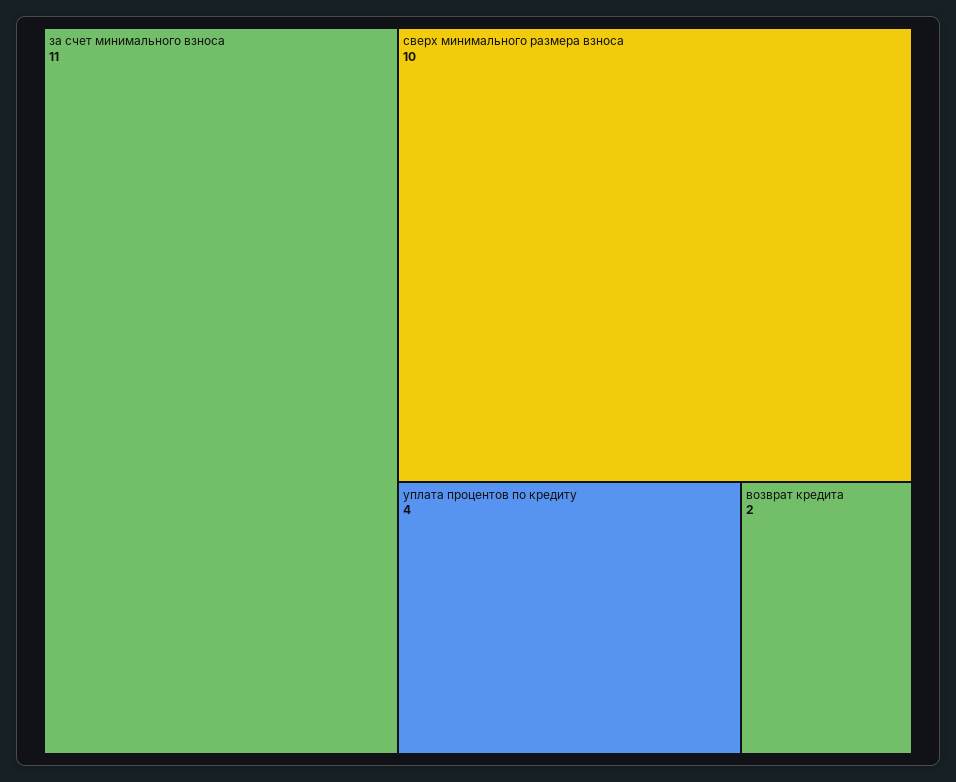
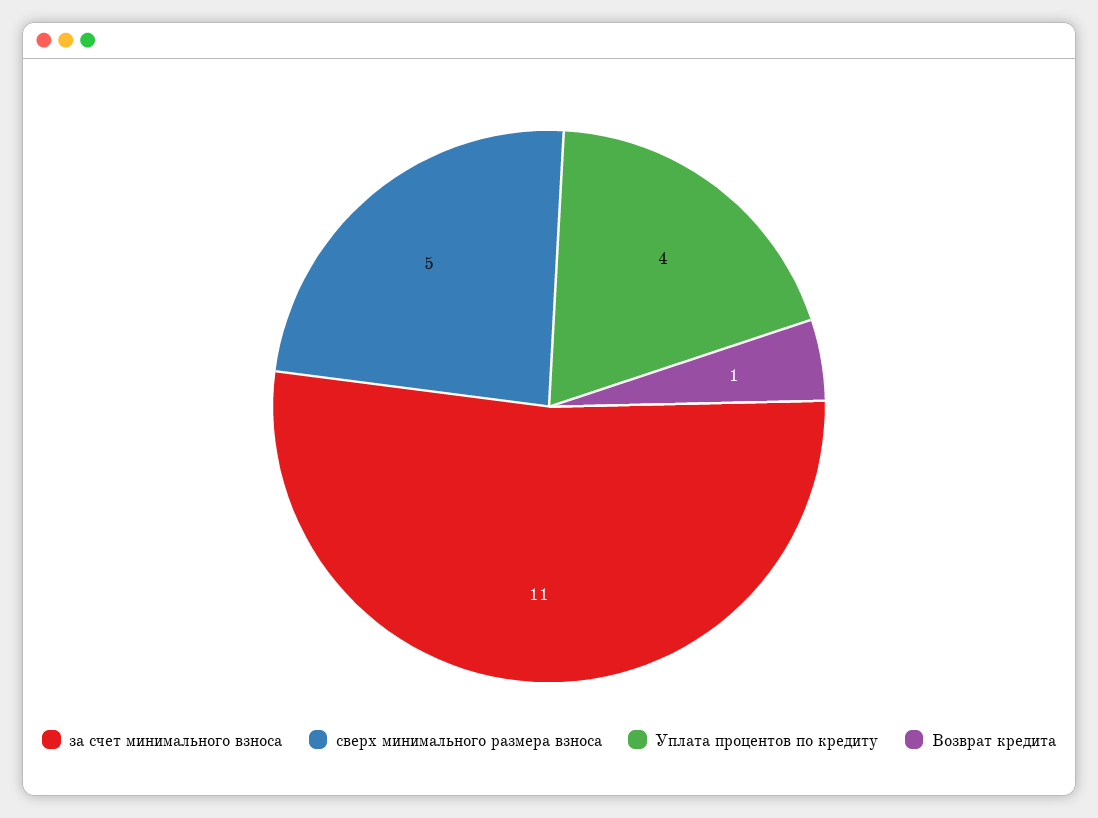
сверх минимального размера взноса: 10 -> 5
возврат кредита: 2 -> 1

